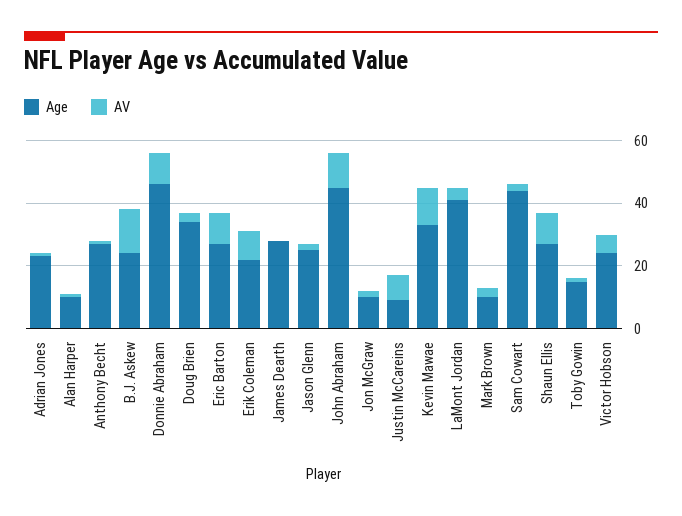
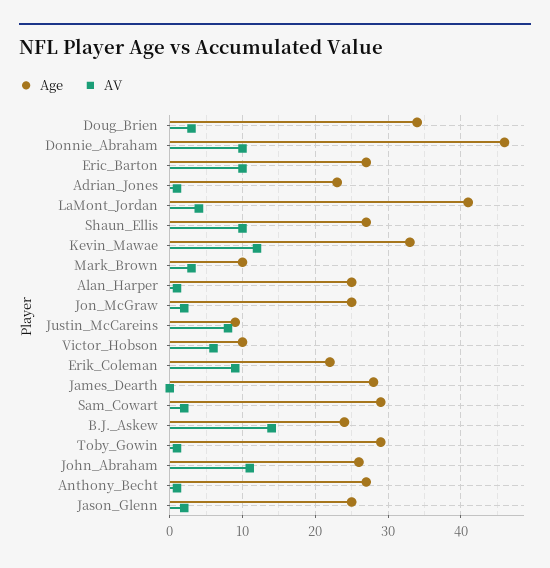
Age, Alan Harper: 10 -> 25
Age, John Abraham: 45 -> 26
Age, Jon McGraw: 10 -> 25
Age, Sam Cowart: 45 -> 29
Age, Toby Gowin: 15 -> 29
Age, Victor Hobson: 25 -> 10

